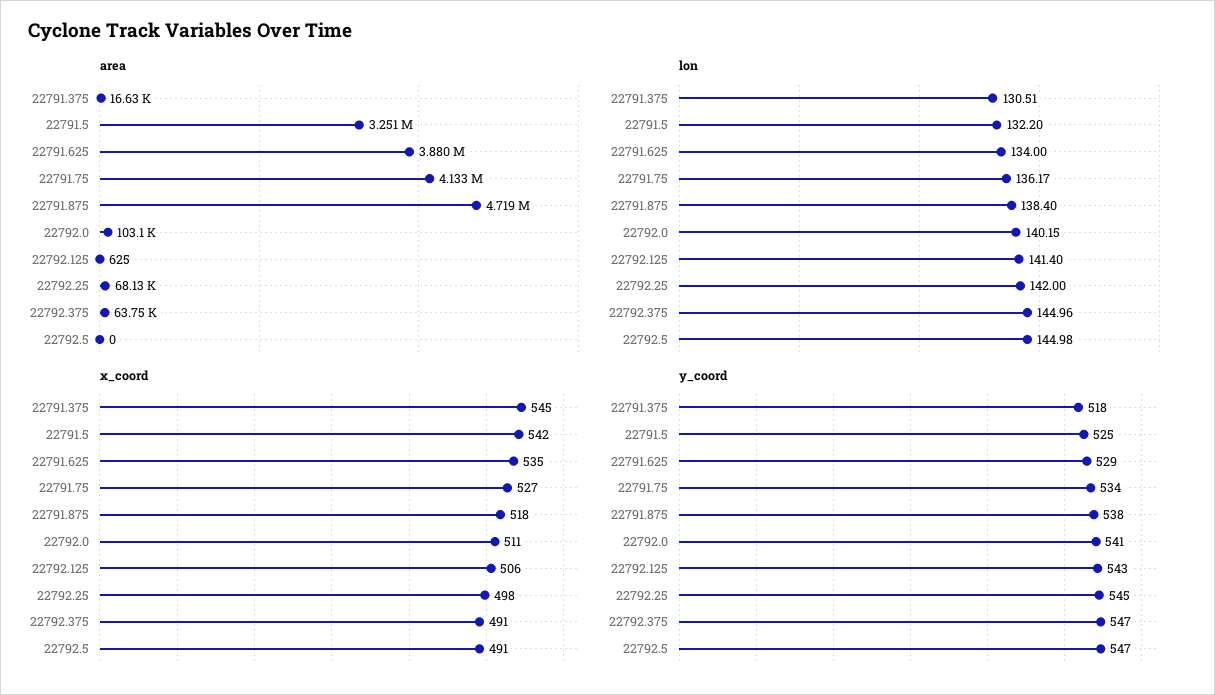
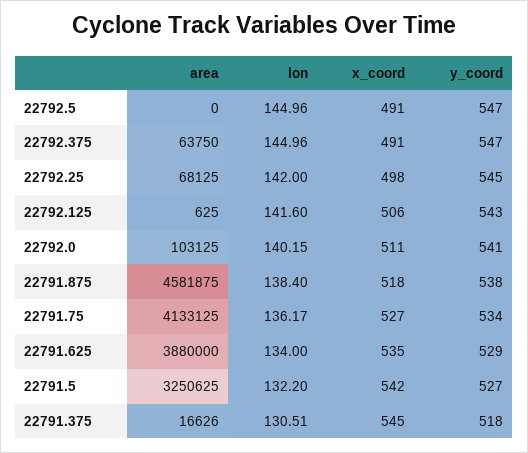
area, 22791.875: 4719000 -> 4581875
lon, 22792.125: 141.4 -> 141.6
lon, 22792.5: 144.98 -> 144.96
y_coord, 22791.5: 525 -> 527

